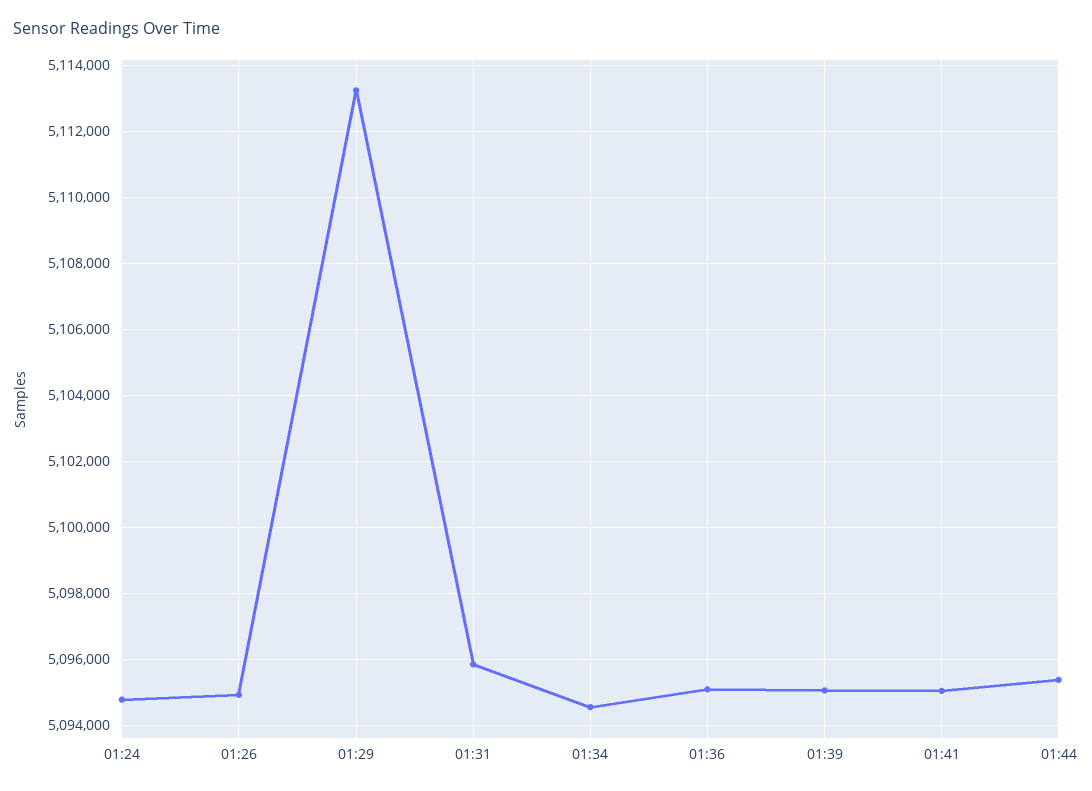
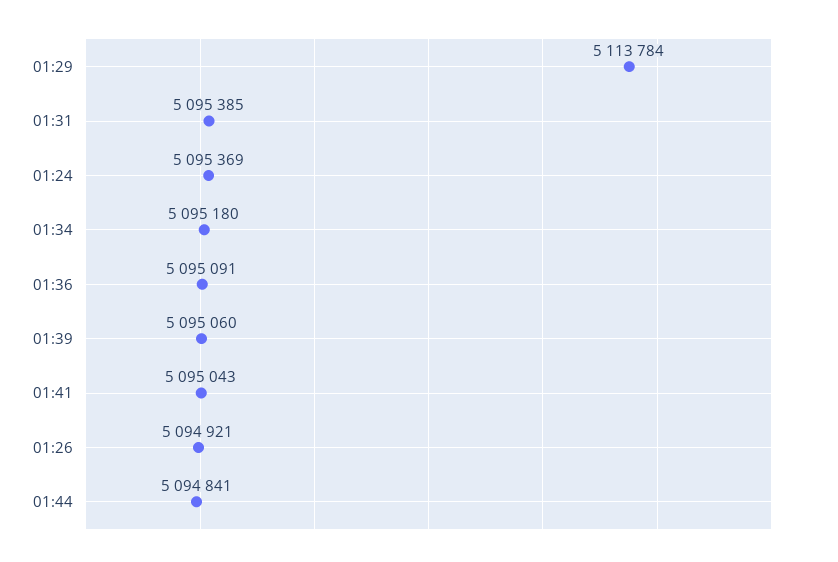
01:24: 5094800 -> 5095369
01:29: 5113200 -> 5113784
01:31: 5095800 -> 5095385
01:34: 5094600 -> 5095180
01:44: 5095400 -> 5094841

